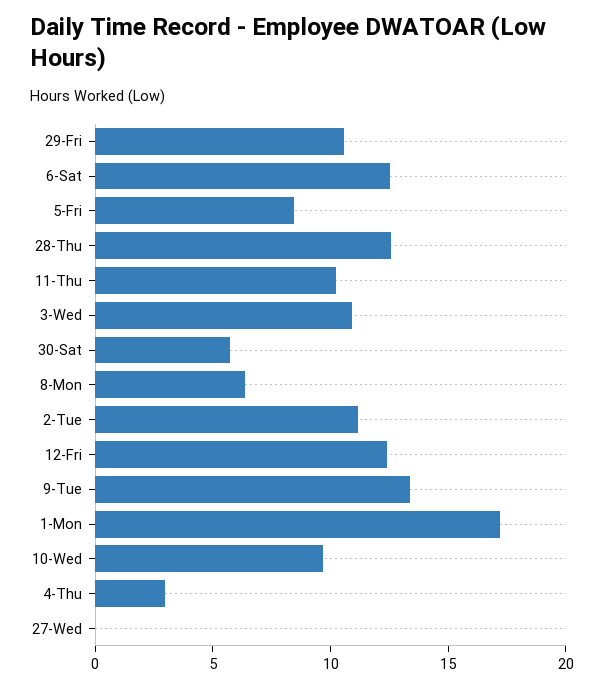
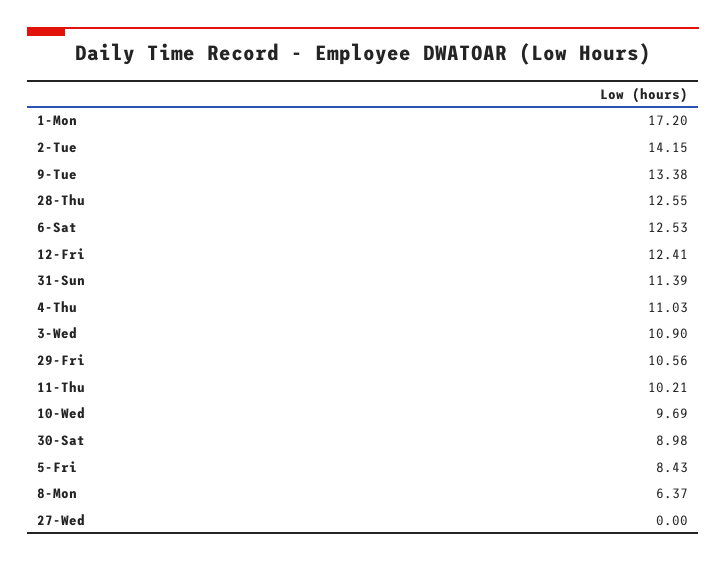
30-Sat: 6 -> 8.98
2-Tue: 11 -> 14.15
4-Thu: 3 -> 11.03
31-Sun: none -> 11.39

